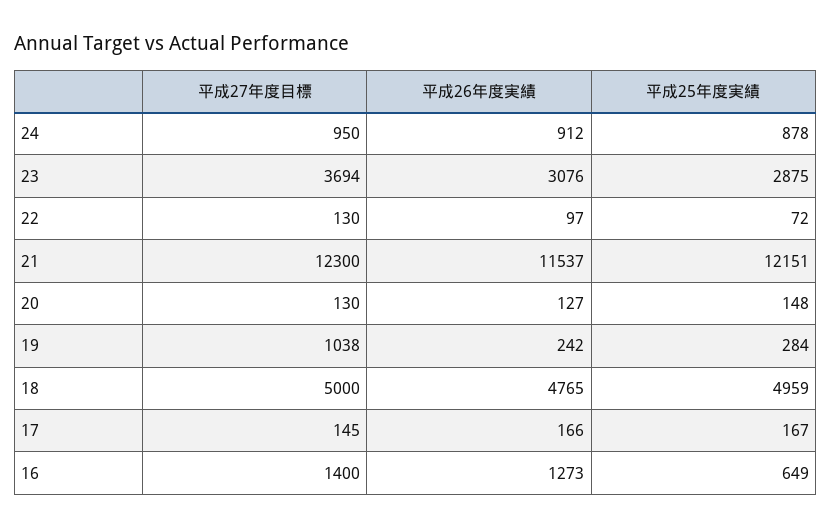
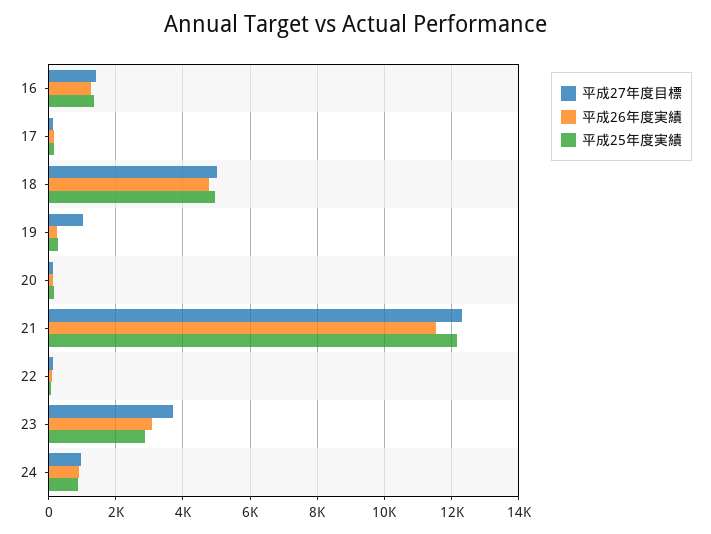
平成25年度実績, 16: 649 -> 1400

